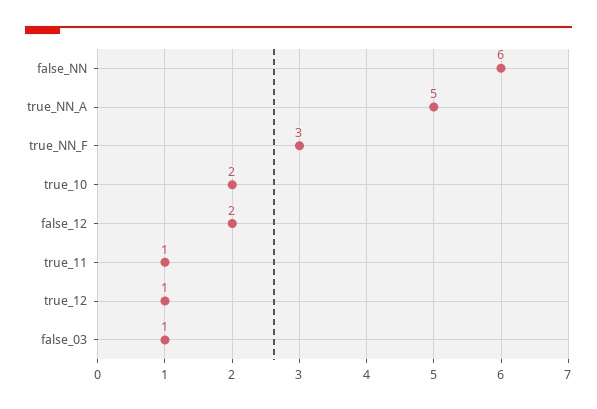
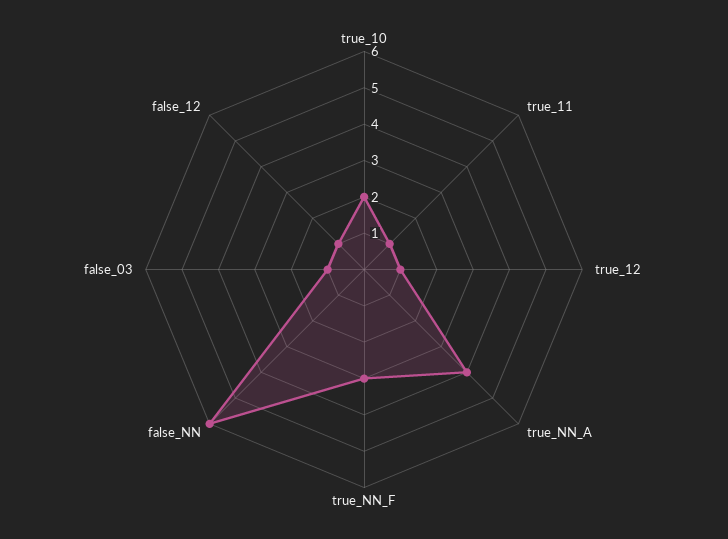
true_NN_A: 5 -> 4
false_12: 2 -> 1

